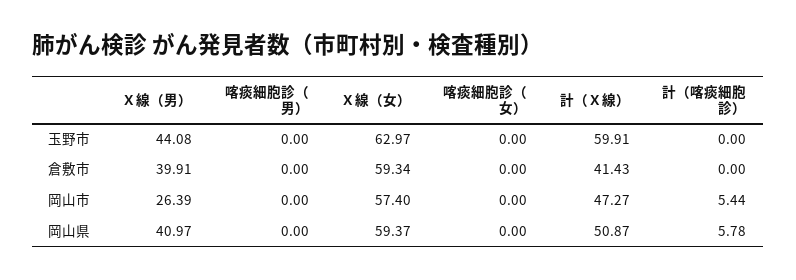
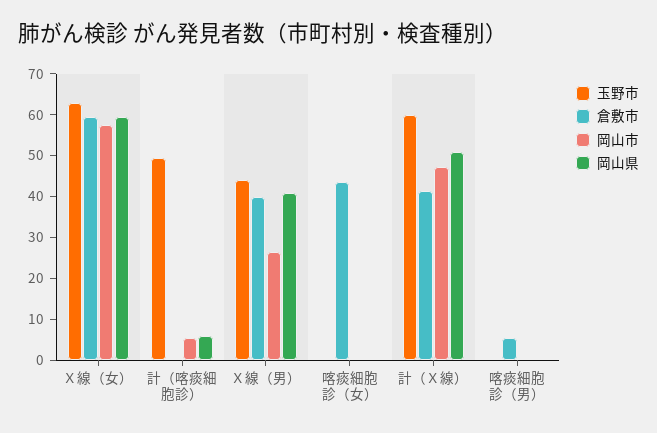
玉野市, 計（喀痰細胞診）: 0 -> 50
倉敷市, 喀痰細胞診（男）: 0 -> 6
倉敷市, 喀痰細胞診（女）: 0 -> 44

